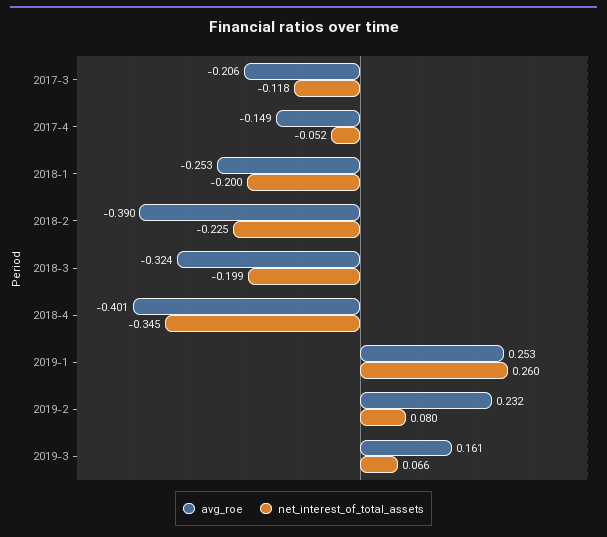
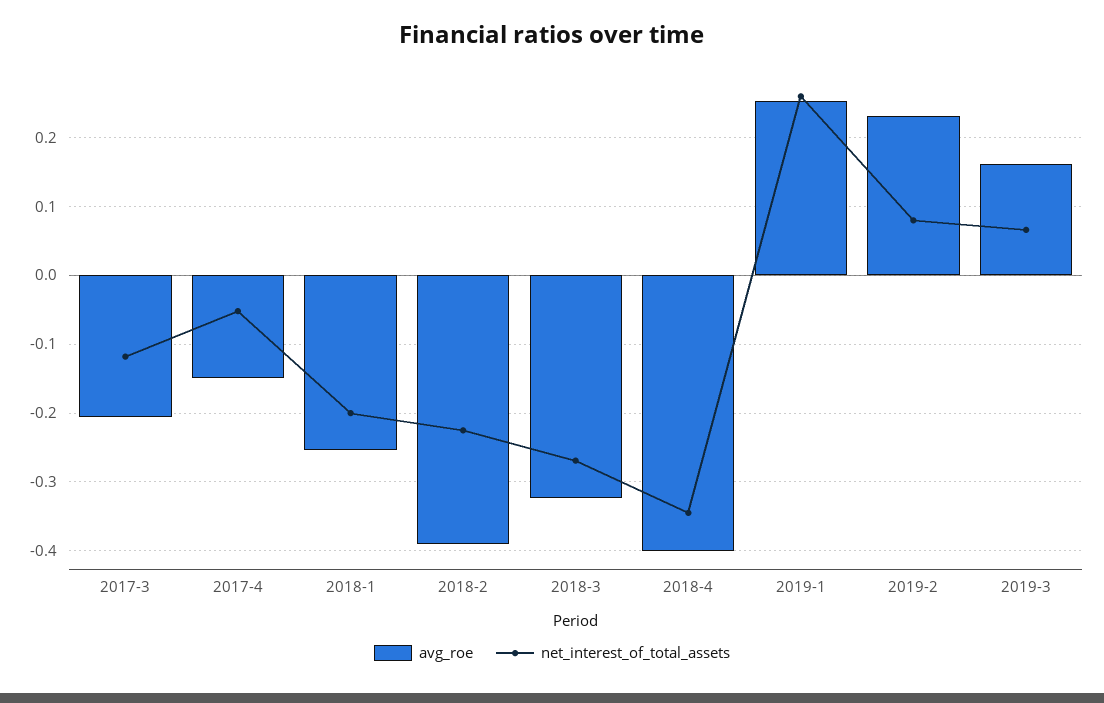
net_interest_of_total_assets, 2018-3: -0.199 -> -0.27

